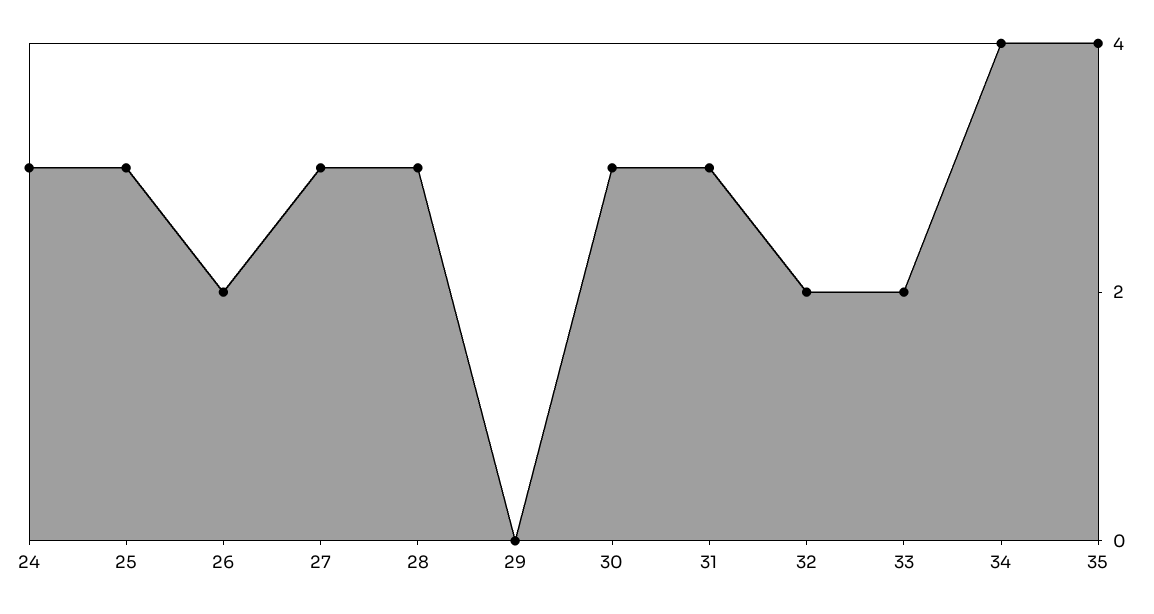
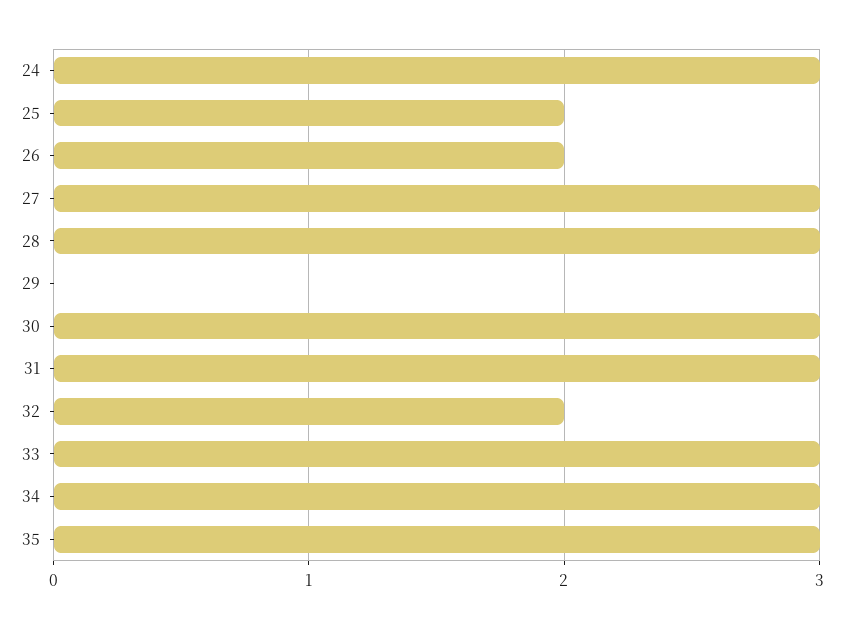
25: 3 -> 2
33: 2 -> 3
34: 4 -> 3
35: 4 -> 3

